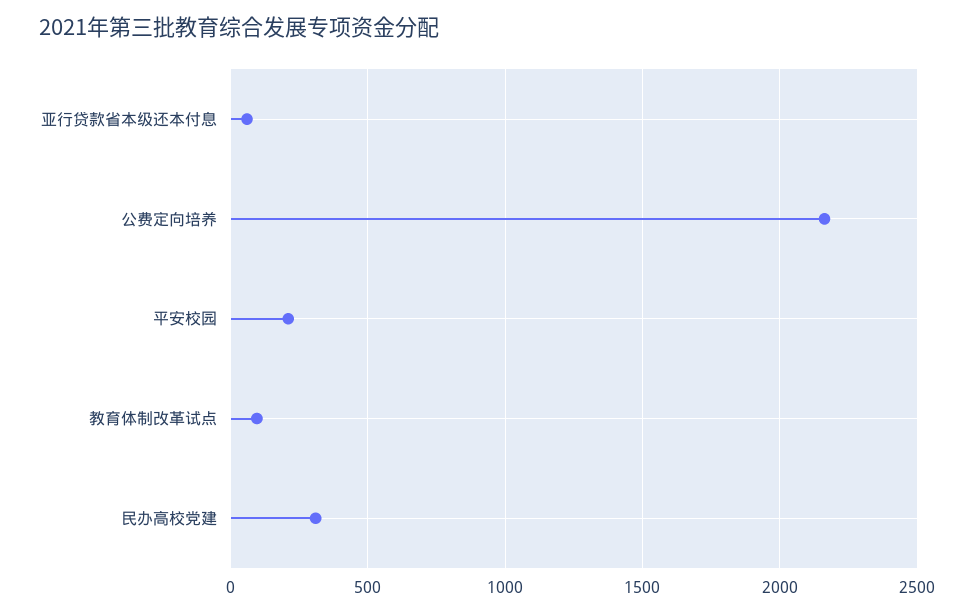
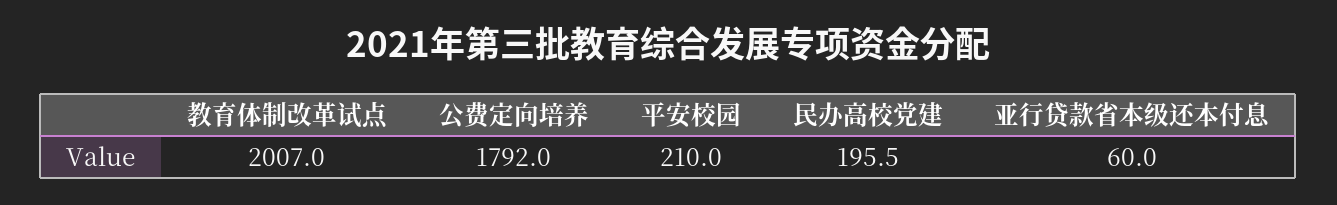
公费定向培养: 2150 -> 1792
教育体制改革试点: 100 -> 2007
民办高校党建: 300 -> 195.5

